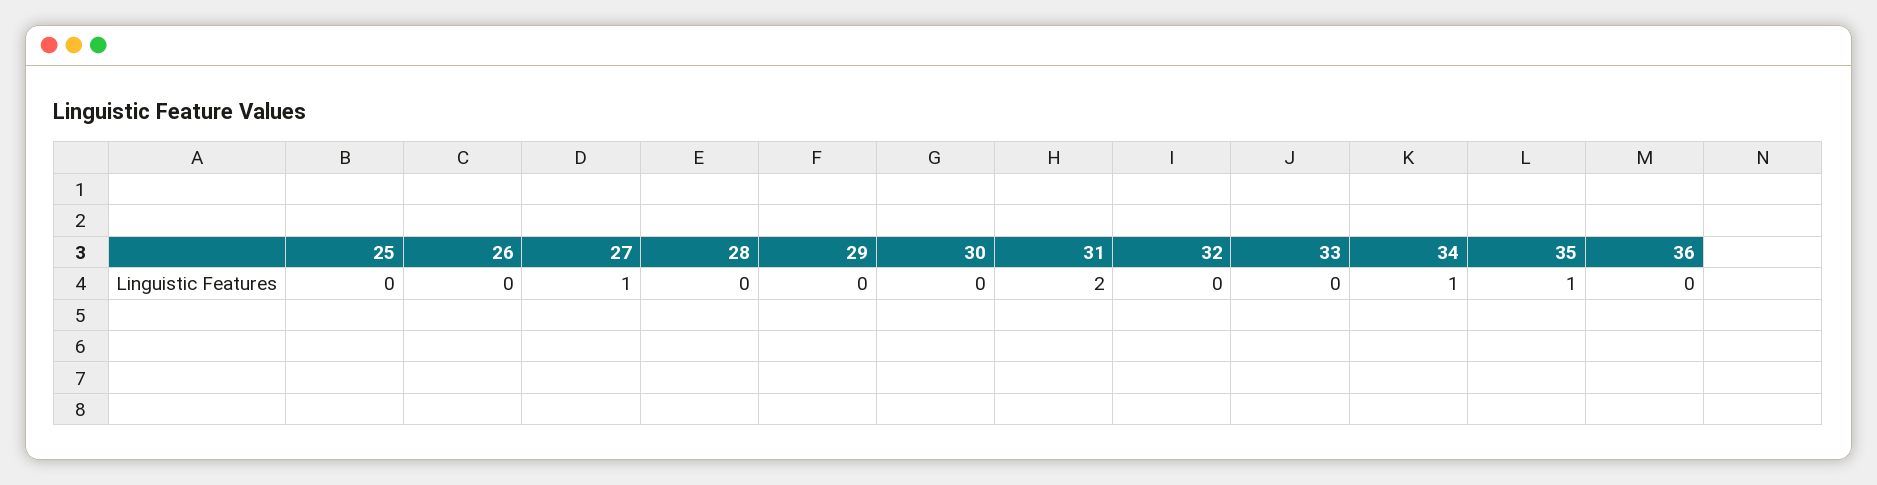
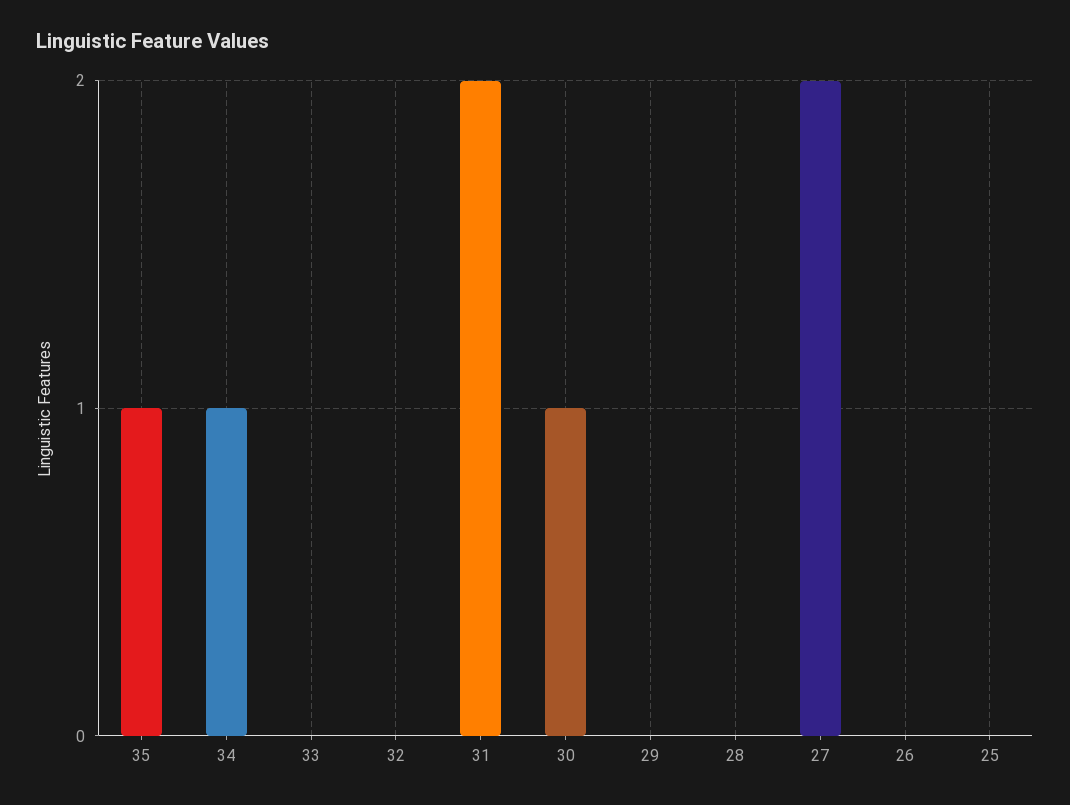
27: 1 -> 2
30: 0 -> 1
36: 0 -> none

